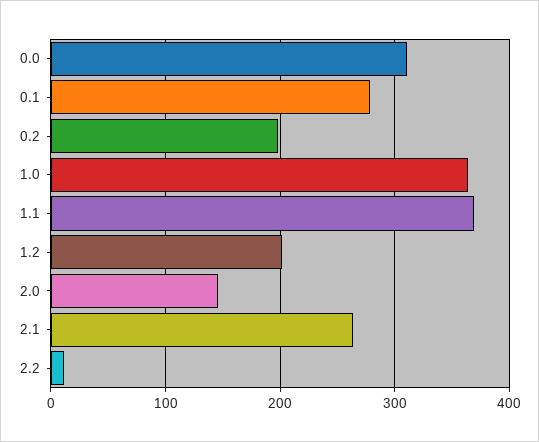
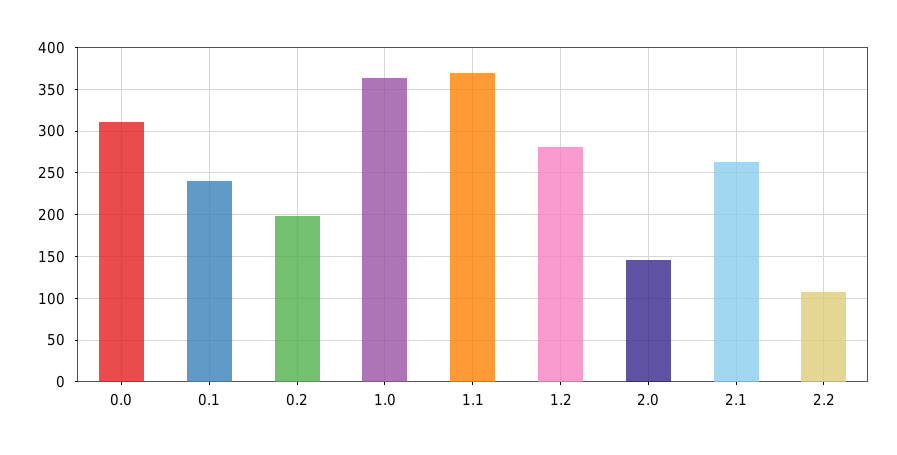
0.1: 280 -> 240
1.2: 200 -> 280
2.2: 10 -> 110

